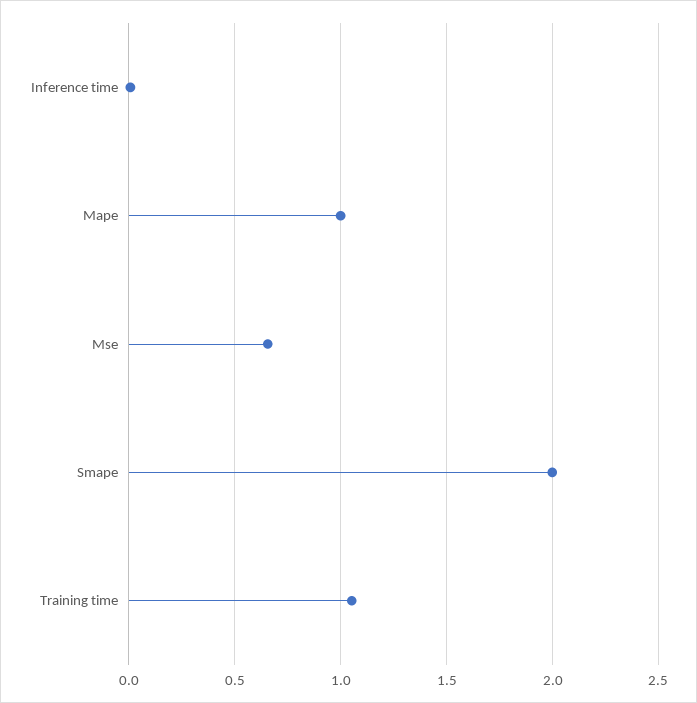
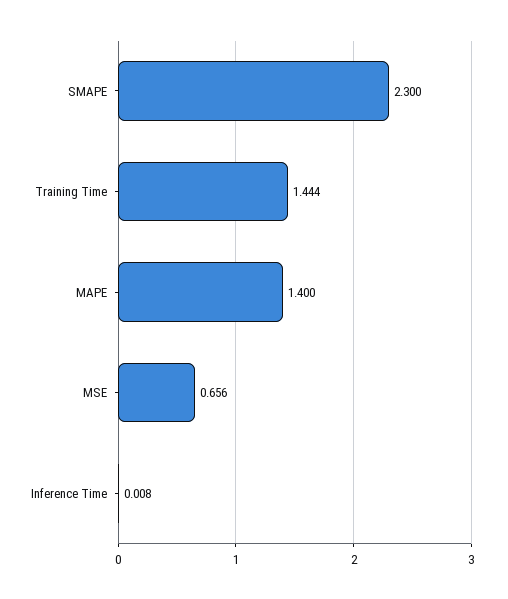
Mape: 1 -> 1.4
Smape: 2 -> 2.3
Training time: 1.05 -> 1.444

